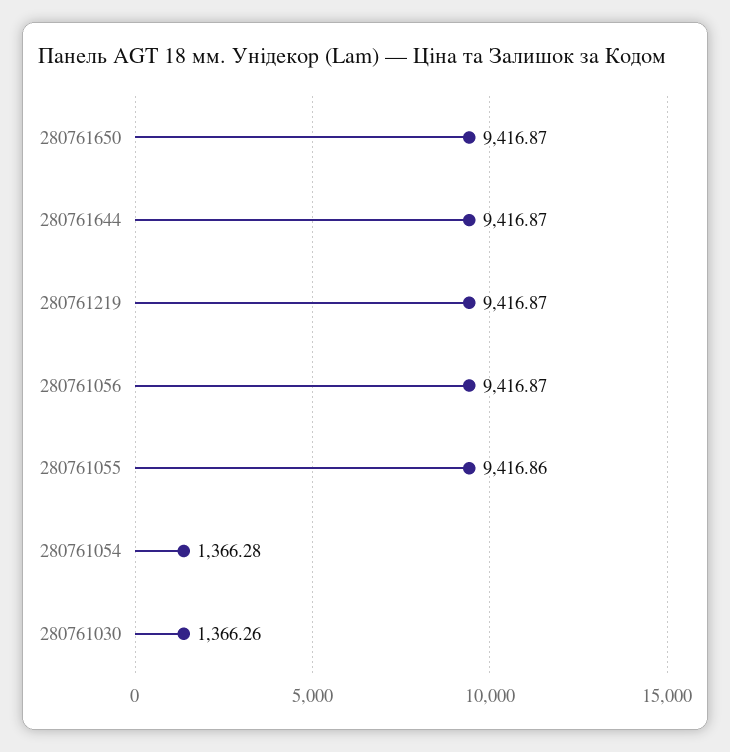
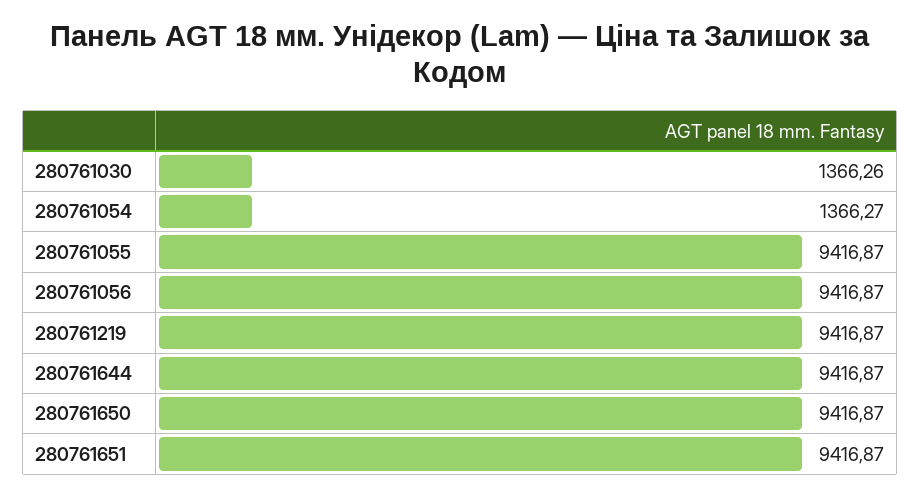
280761055: 9416.86 -> 9416.87
280761054: 1366.28 -> 1366.27
280761651: none -> 9416.87

